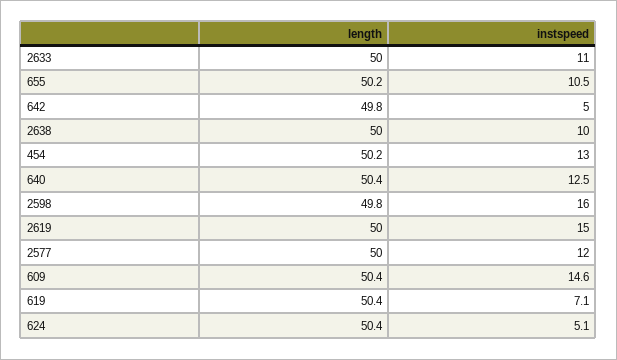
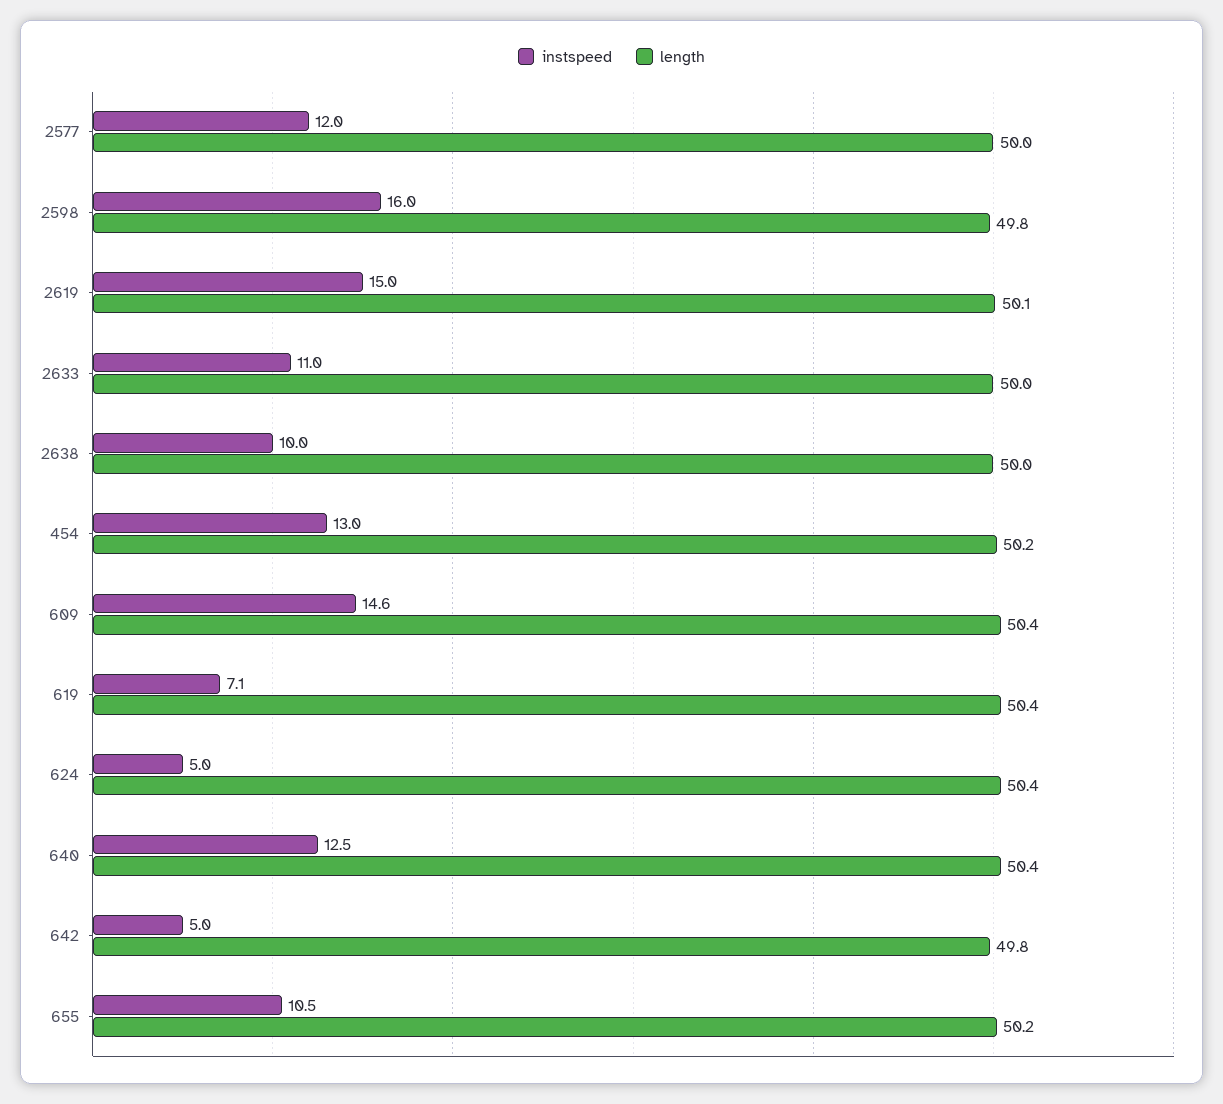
length, 2619: 50 -> 50.1
instspeed, 624: 5.1 -> 5

